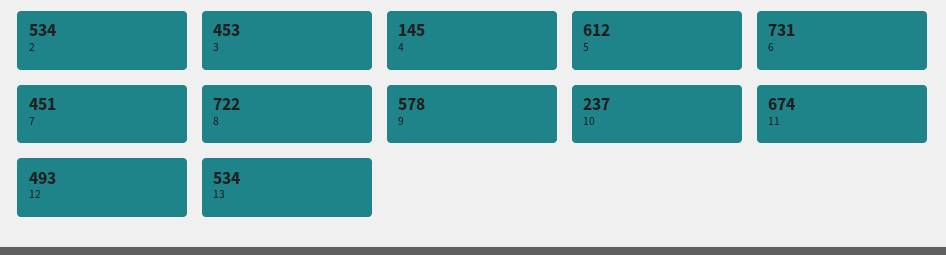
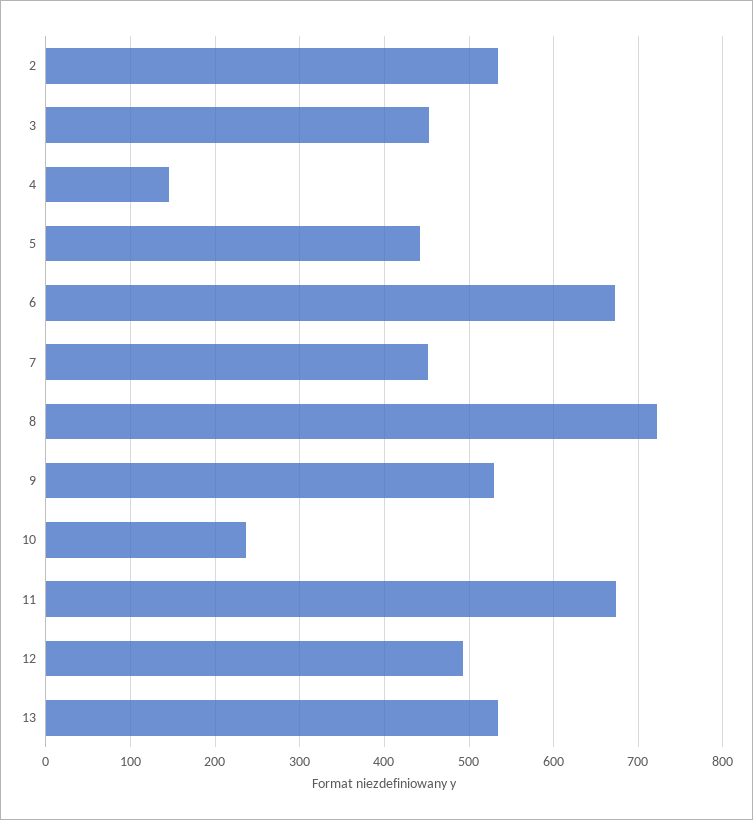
5: 612 -> 440
6: 731 -> 670
9: 578 -> 530

